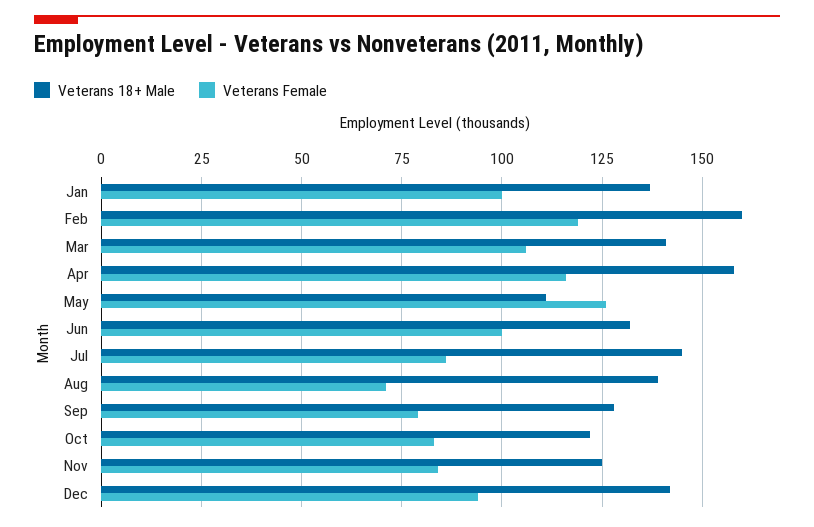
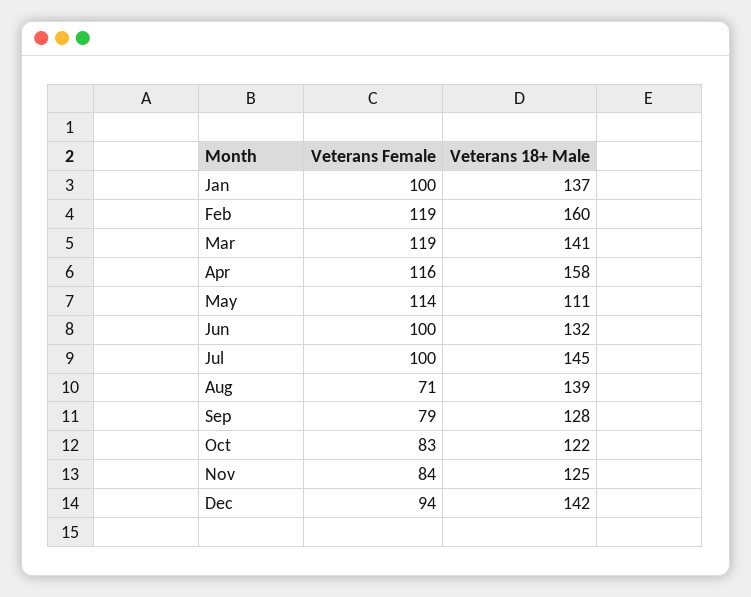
Veterans Female, Mar: 105 -> 119
Veterans Female, May: 125 -> 114
Veterans Female, Jul: 85 -> 100

